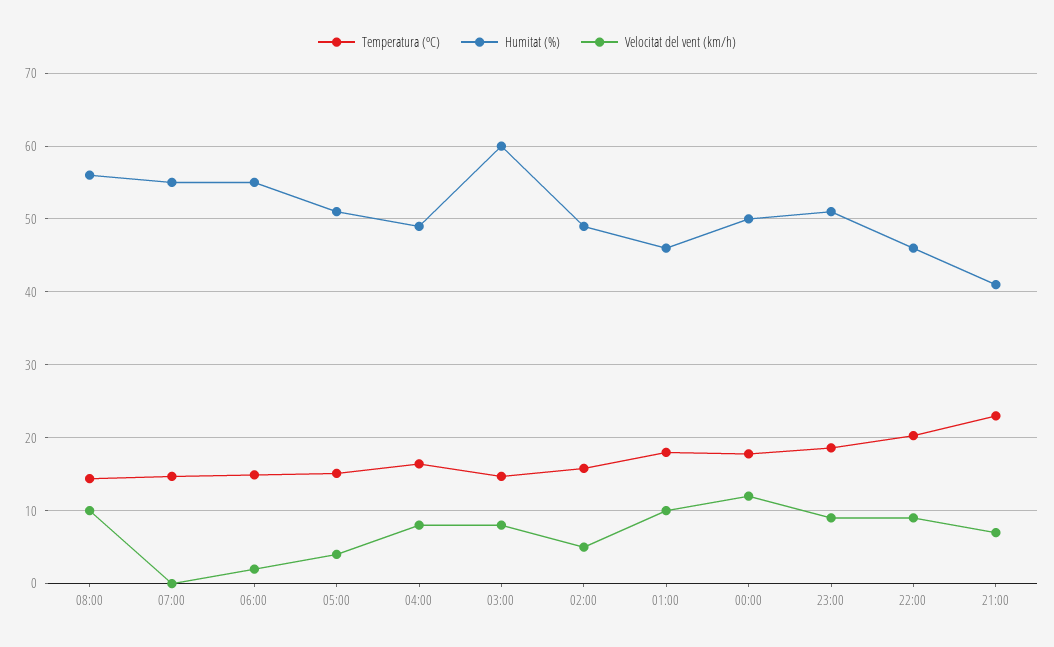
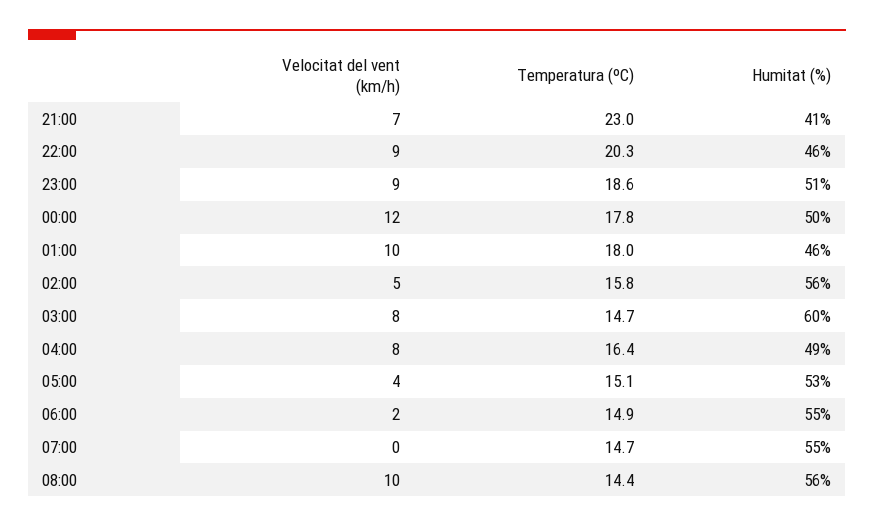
Humitat (%), 05:00: 51 -> 53
Humitat (%), 02:00: 49 -> 56

